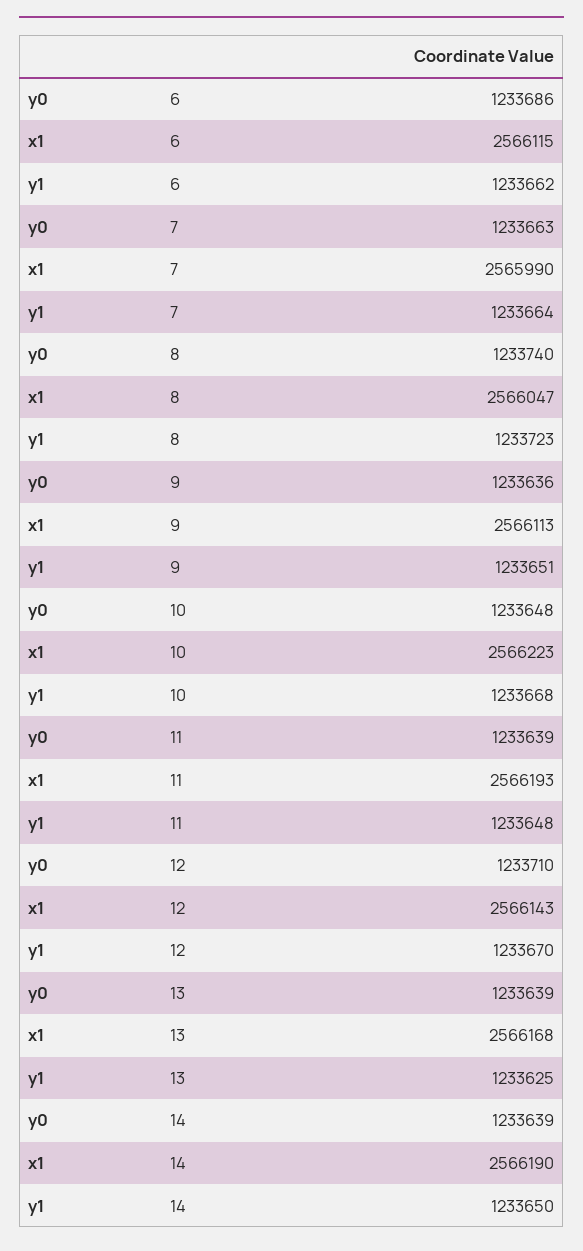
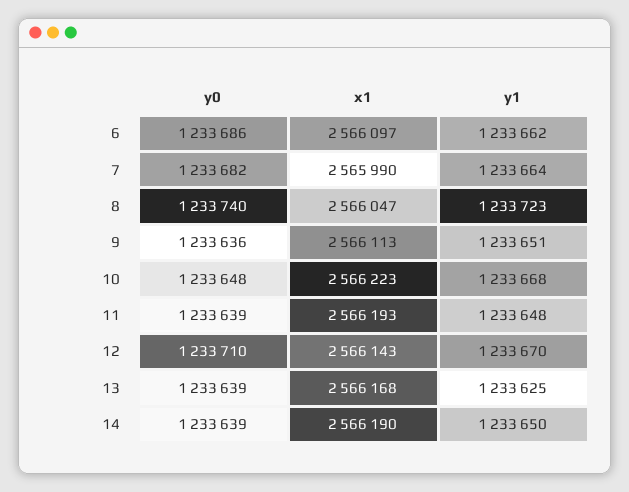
x1, 6: 2566115 -> 2566097
y0, 7: 1233663 -> 1233682

